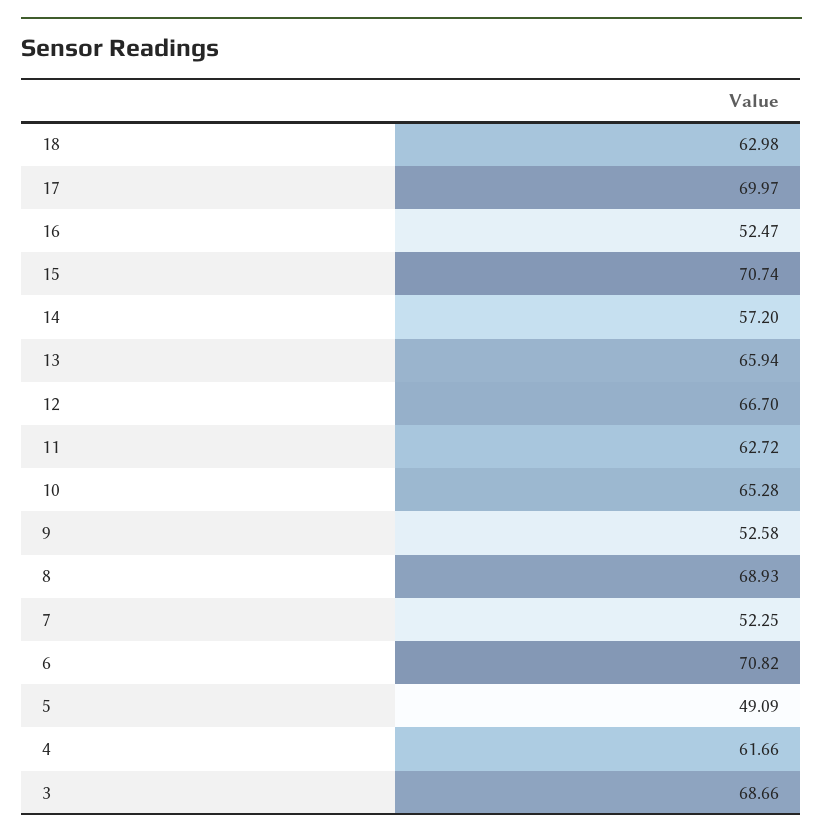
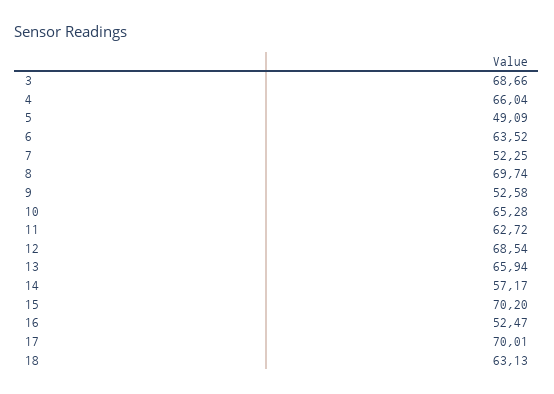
18: 62.98 -> 63.13
17: 69.97 -> 70.01
15: 70.74 -> 70.2
14: 57.2 -> 57.17
12: 66.7 -> 68.54
8: 68.93 -> 69.74
6: 70.82 -> 63.52
4: 61.66 -> 66.04

